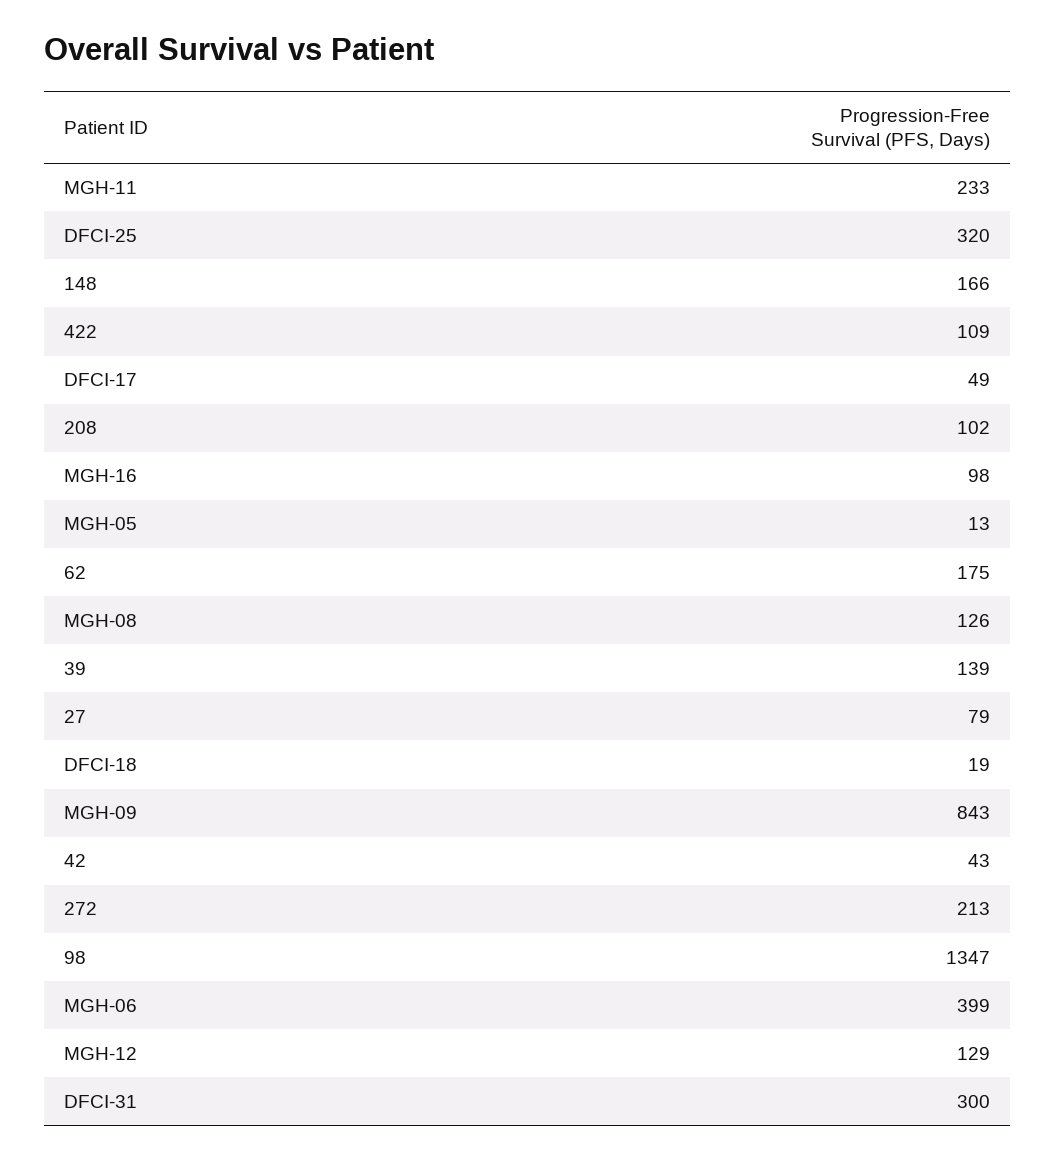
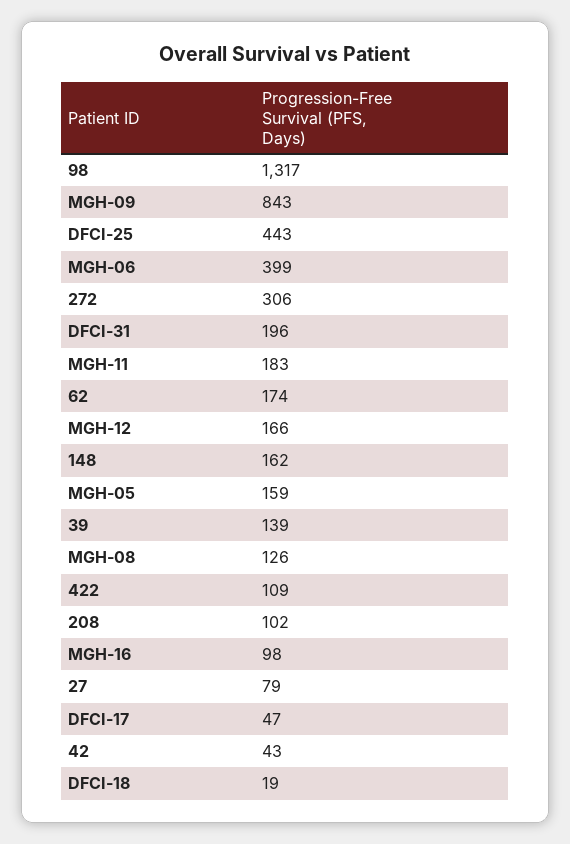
MGH-11: 233 -> 183
DFCI-25: 320 -> 443
148: 166 -> 162
DFCI-17: 49 -> 47
MGH-05: 13 -> 159
62: 175 -> 174
272: 213 -> 306
98: 1347 -> 1317
MGH-12: 129 -> 166
DFCI-31: 300 -> 196

